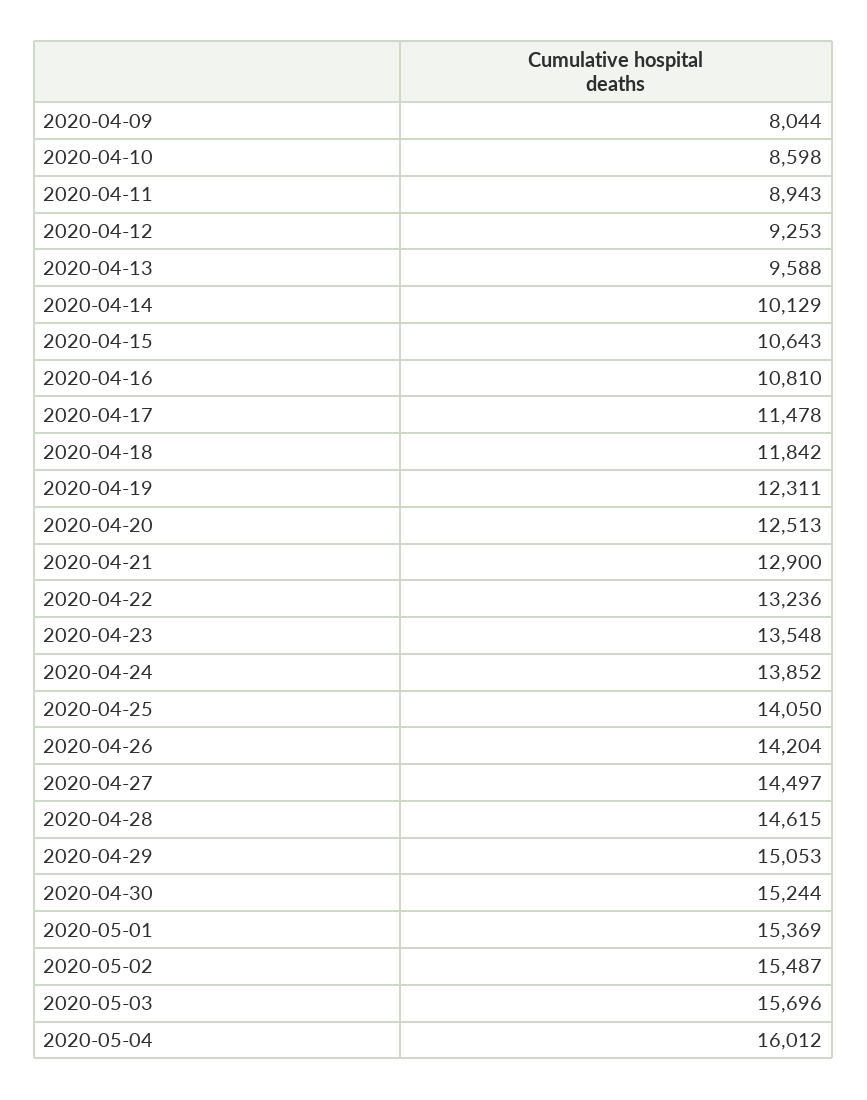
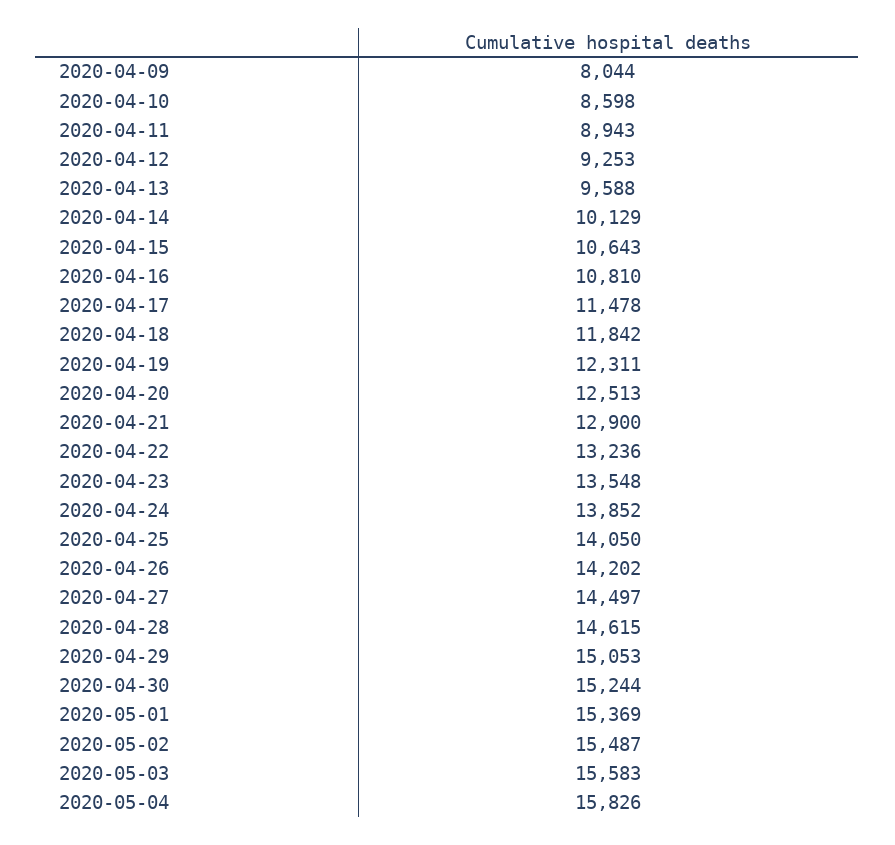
2020-04-26: 14204 -> 14202
2020-05-03: 15696 -> 15583
2020-05-04: 16012 -> 15826

